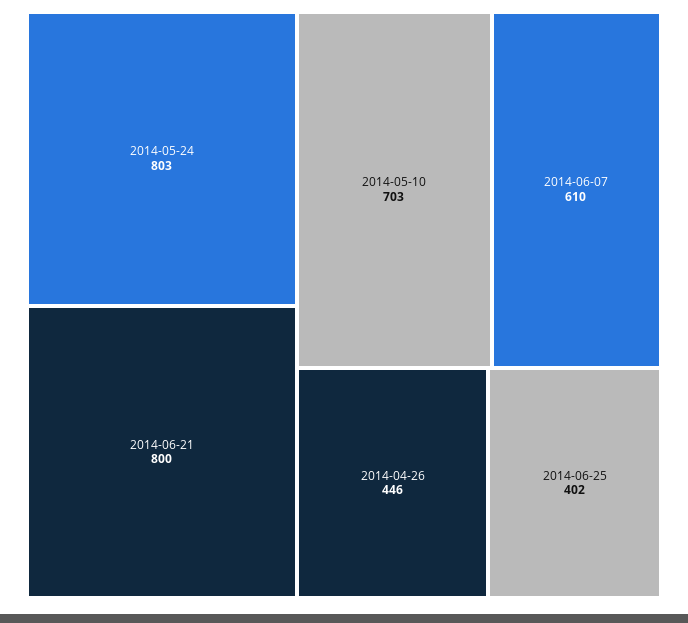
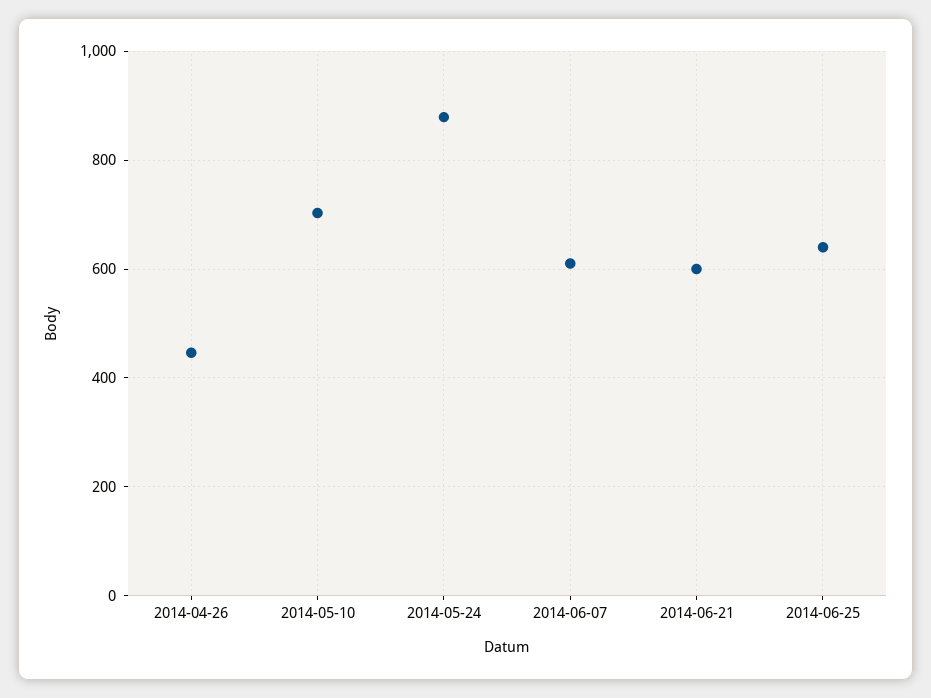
2014-05-24: 803 -> 880
2014-06-21: 800 -> 600
2014-06-25: 402 -> 640

